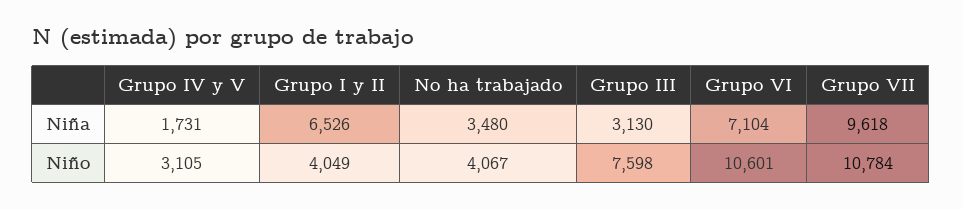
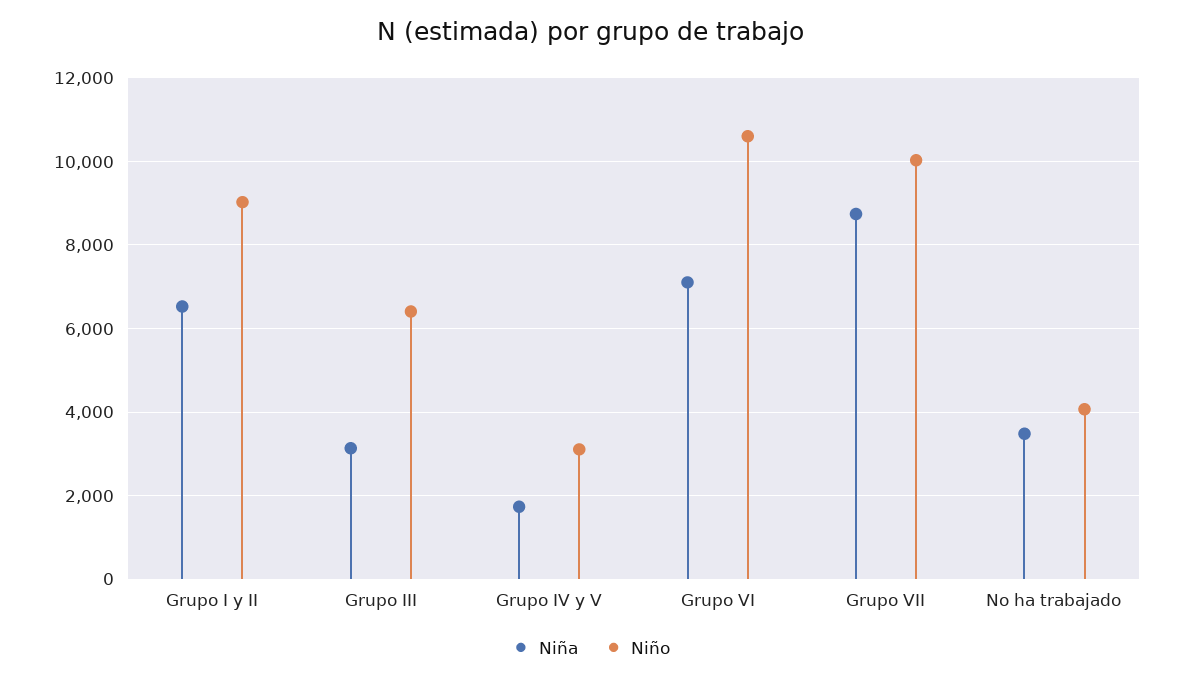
Niña, Grupo VII: 9618 -> 8800
Niño, Grupo I y II: 4049 -> 9000
Niño, Grupo III: 7598 -> 6400
Niño, Grupo VII: 10784 -> 10000

